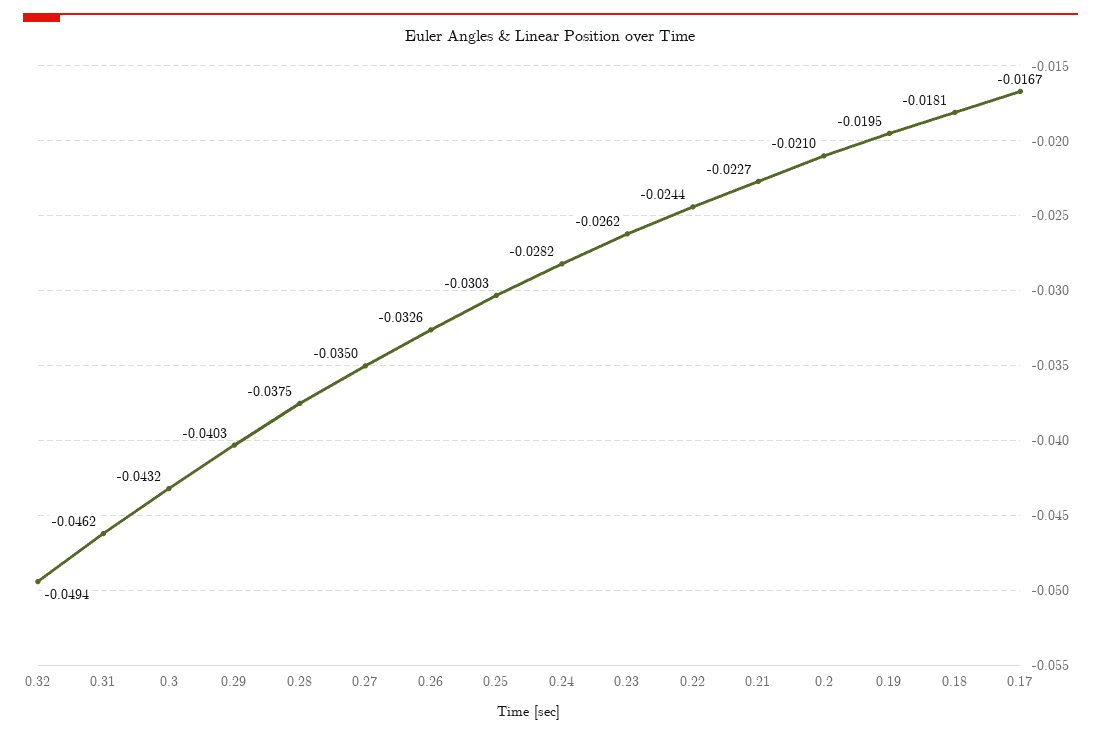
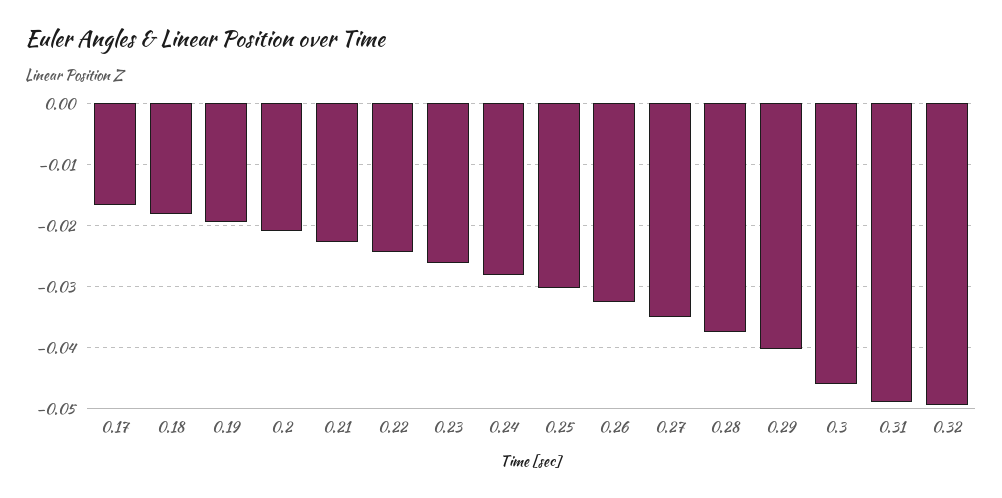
0.31: -0.0462 -> -0.049
0.3: -0.0432 -> -0.046

